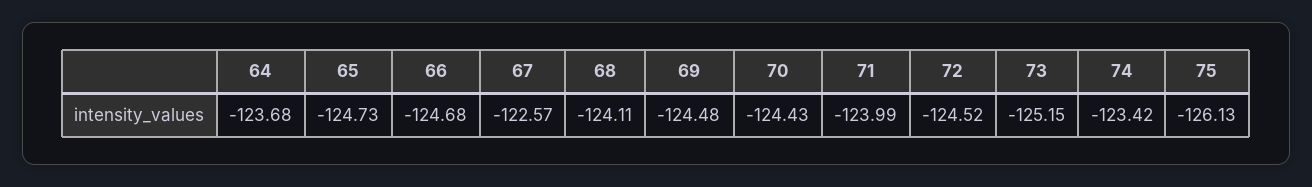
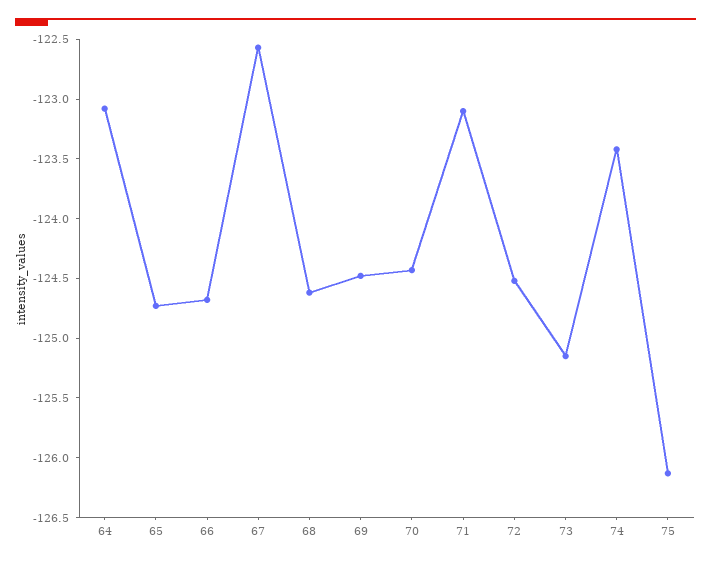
64: -123.68 -> -123.1
68: -124.11 -> -124.6
71: -123.99 -> -123.1

